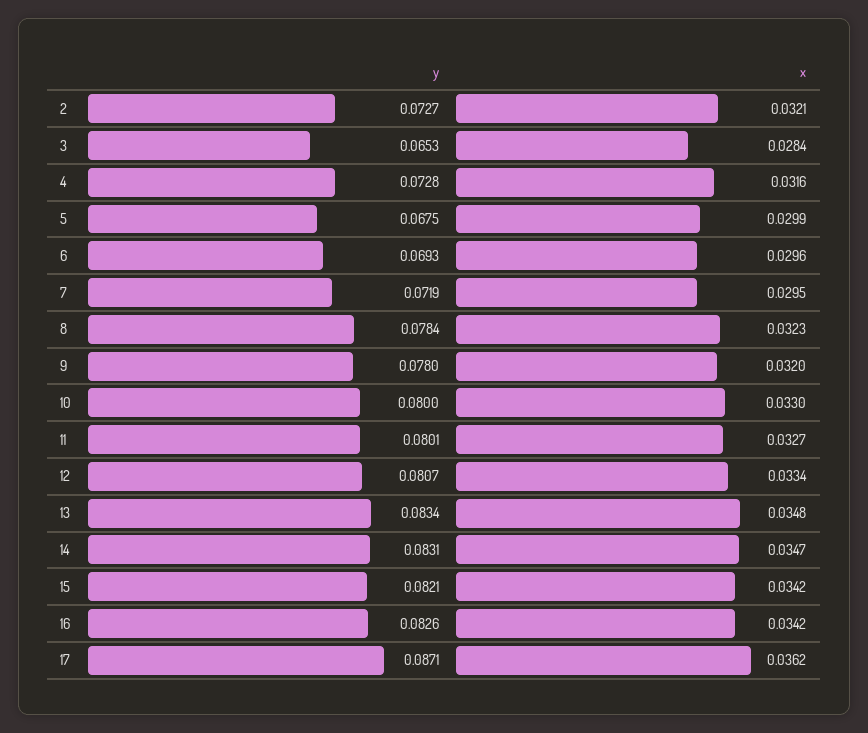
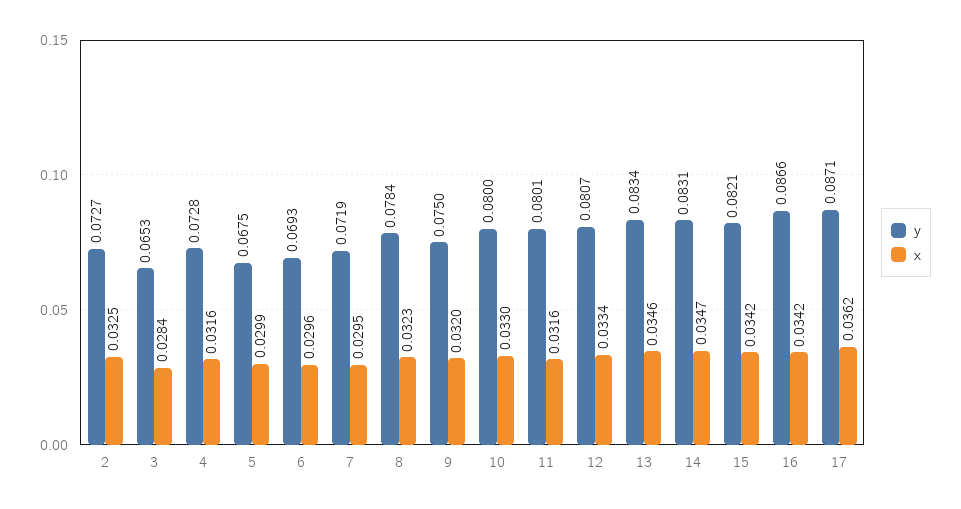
x, 2: 0.0321 -> 0.0325
y, 9: 0.078 -> 0.075
x, 11: 0.0327 -> 0.0316
x, 13: 0.0348 -> 0.0346
y, 16: 0.0826 -> 0.0866

